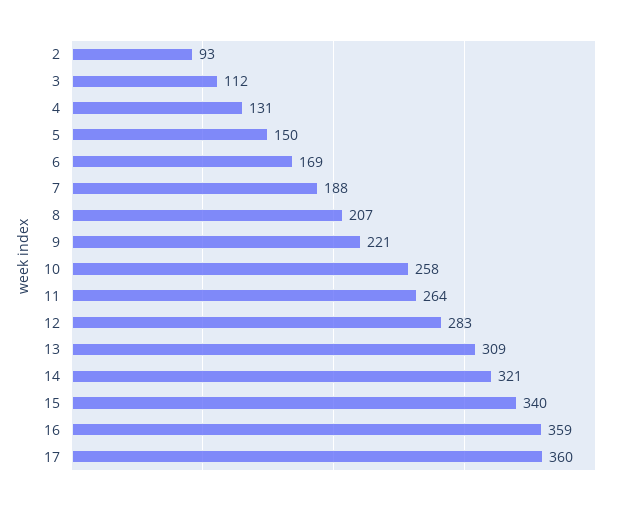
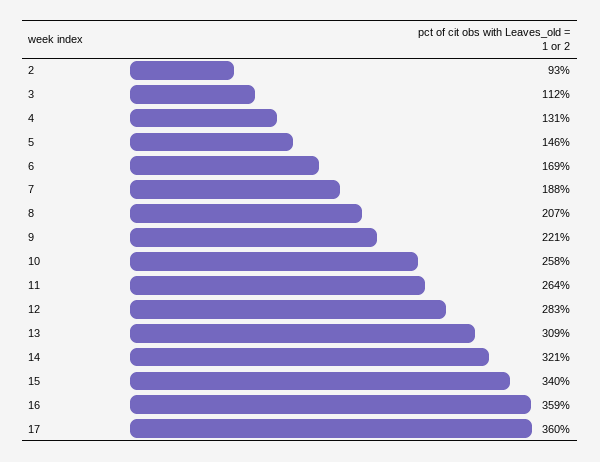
5: 150 -> 146

